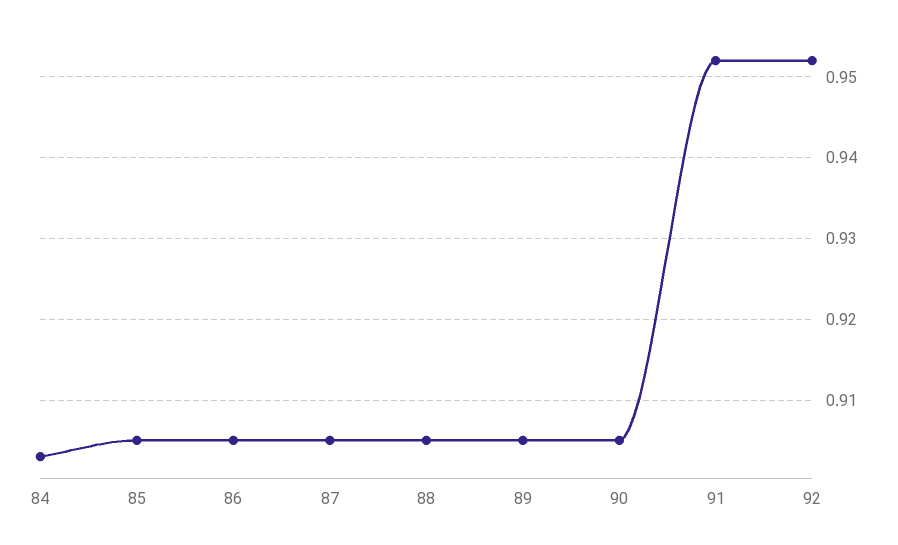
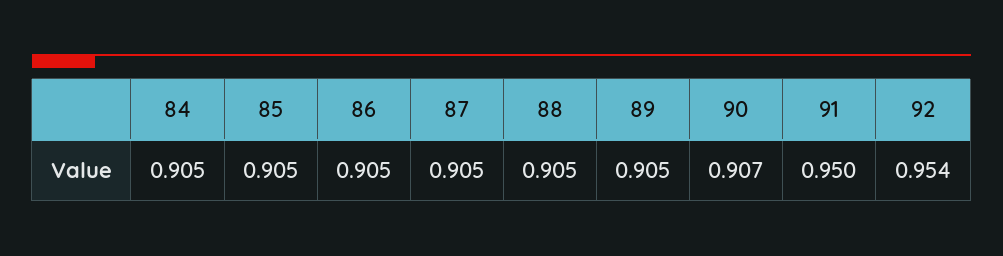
84: 0.903 -> 0.905
90: 0.905 -> 0.907
91: 0.952 -> 0.95
92: 0.952 -> 0.954

